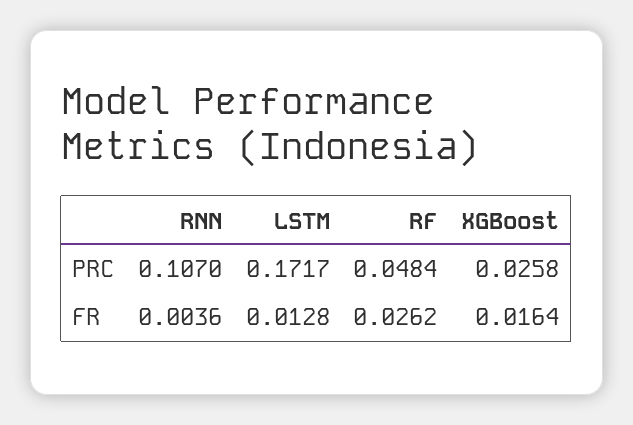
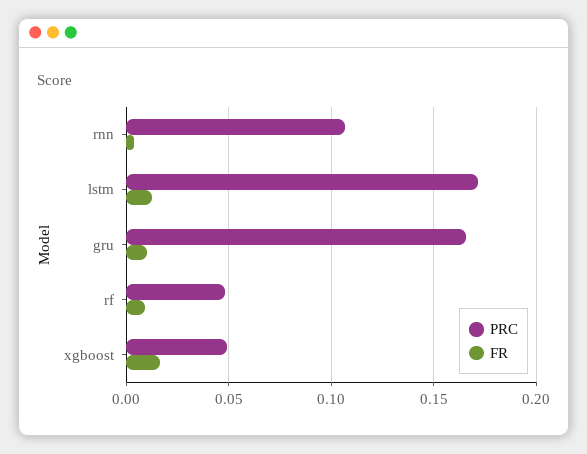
PRC, XGBoost: 0.0258 -> 0.05
FR, RF: 0.0262 -> 0.01
PRC, gru: none -> 0.165
FR, gru: none -> 0.01

